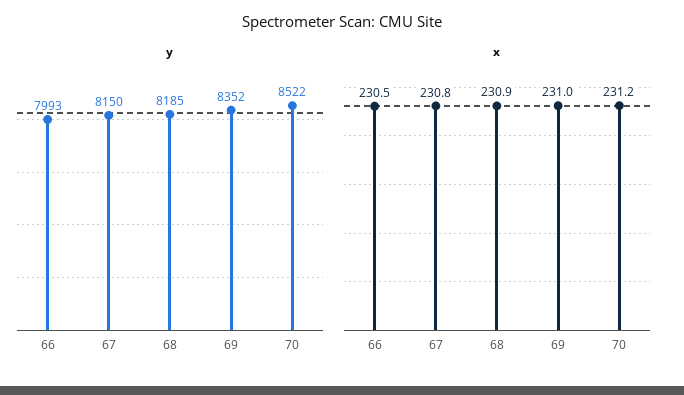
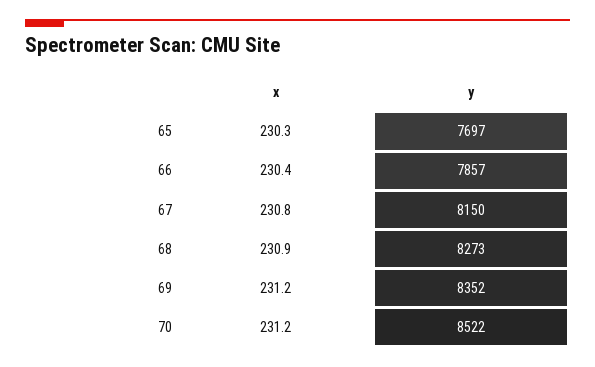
y, 66: 7993 -> 7857
y, 68: 8185 -> 8273
x, 66: 230.5 -> 230.4
x, 69: 231 -> 231.2
x, 65: none -> 230.3
y, 65: none -> 7697

